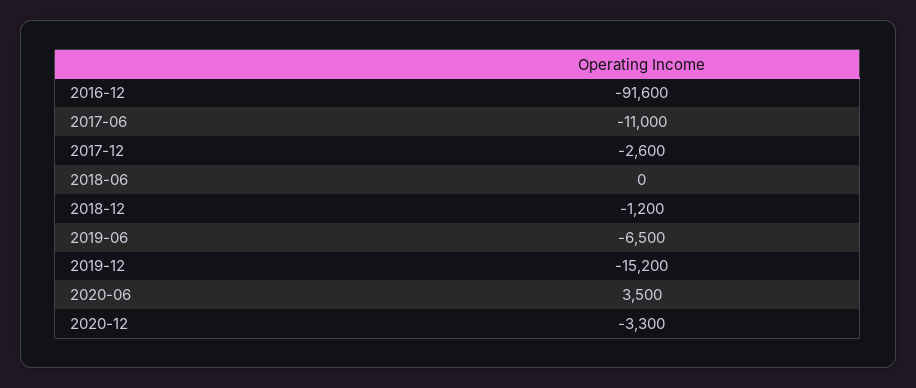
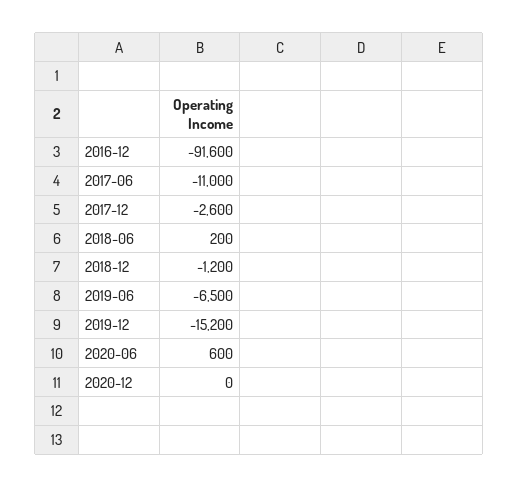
2018-06: 0 -> 200
2020-06: 3500 -> 600
2020-12: -3300 -> 0

